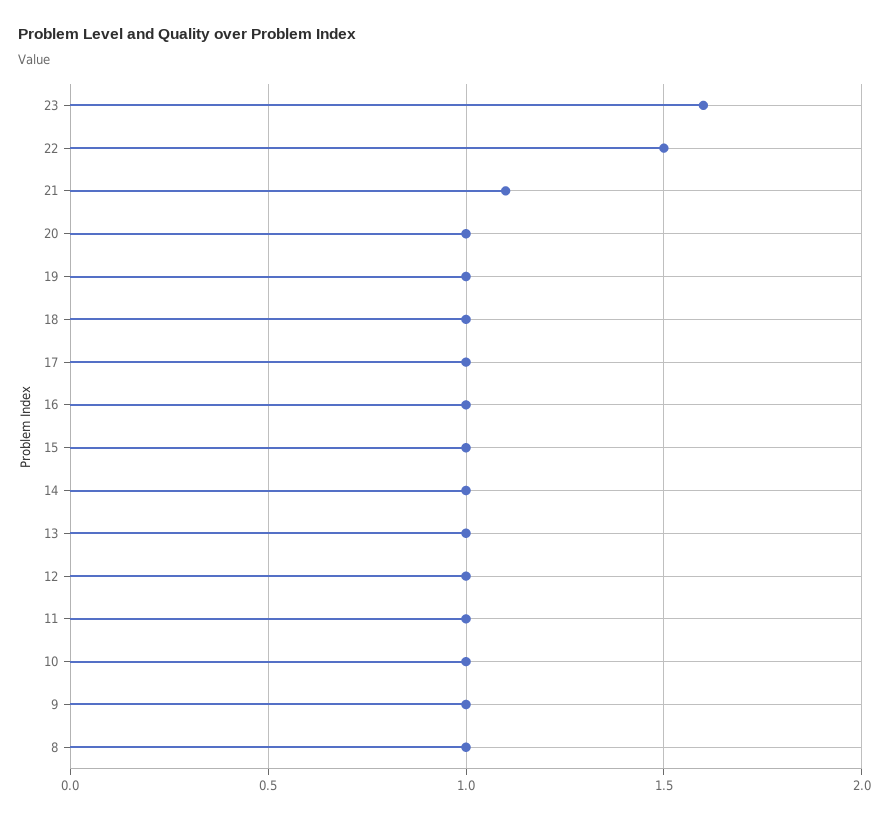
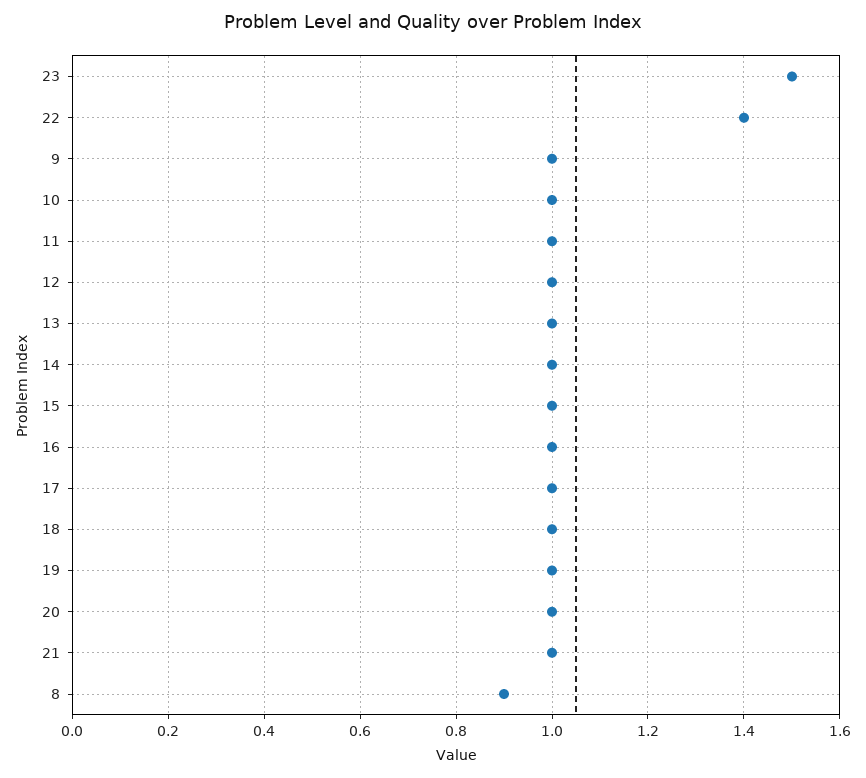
23: 1.6 -> 1.5
22: 1.5 -> 1.4
21: 1.1 -> 1
8: 1 -> 0.9

